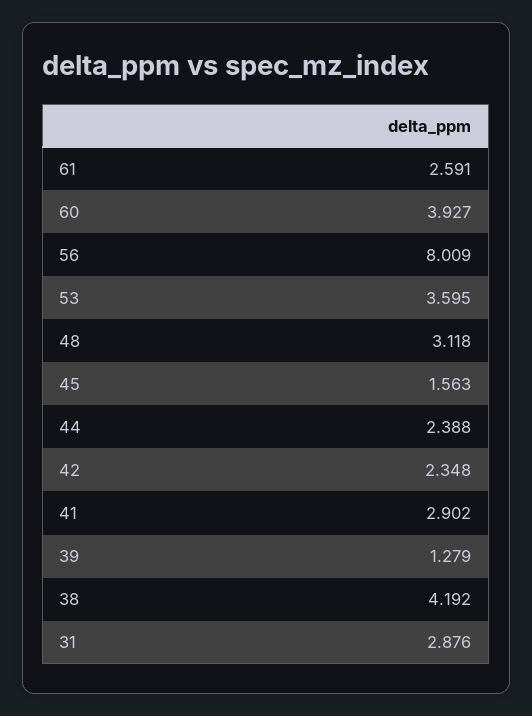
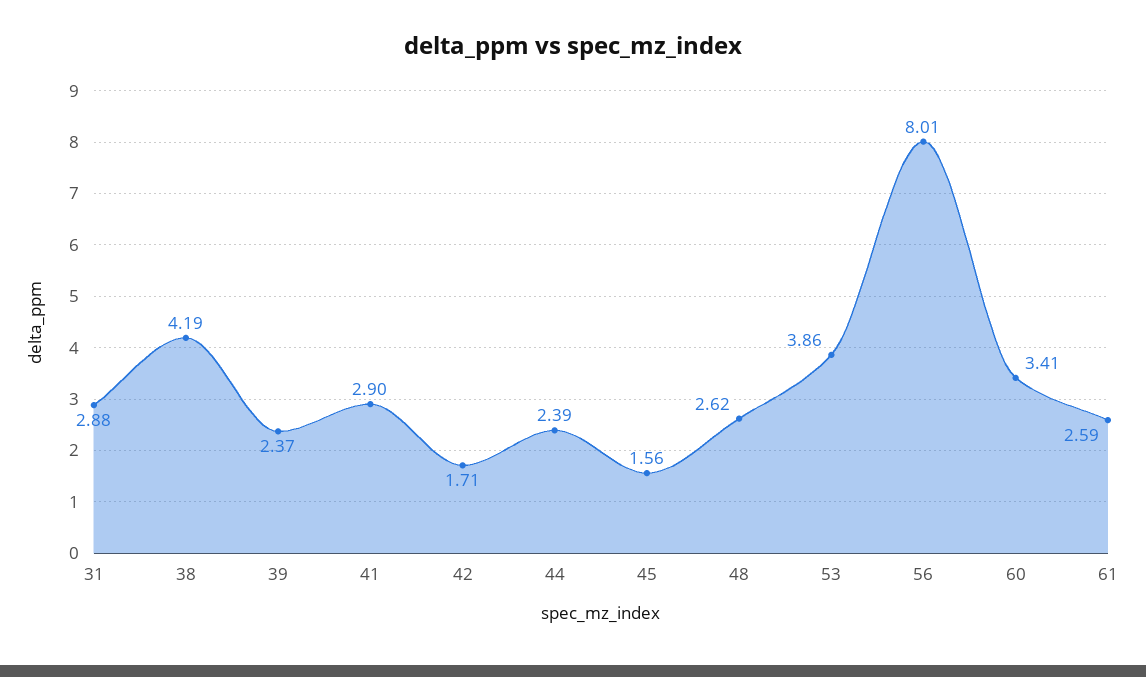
60: 3.927 -> 3.41
53: 3.595 -> 3.86
48: 3.118 -> 2.62
42: 2.348 -> 1.71
39: 1.279 -> 2.37

